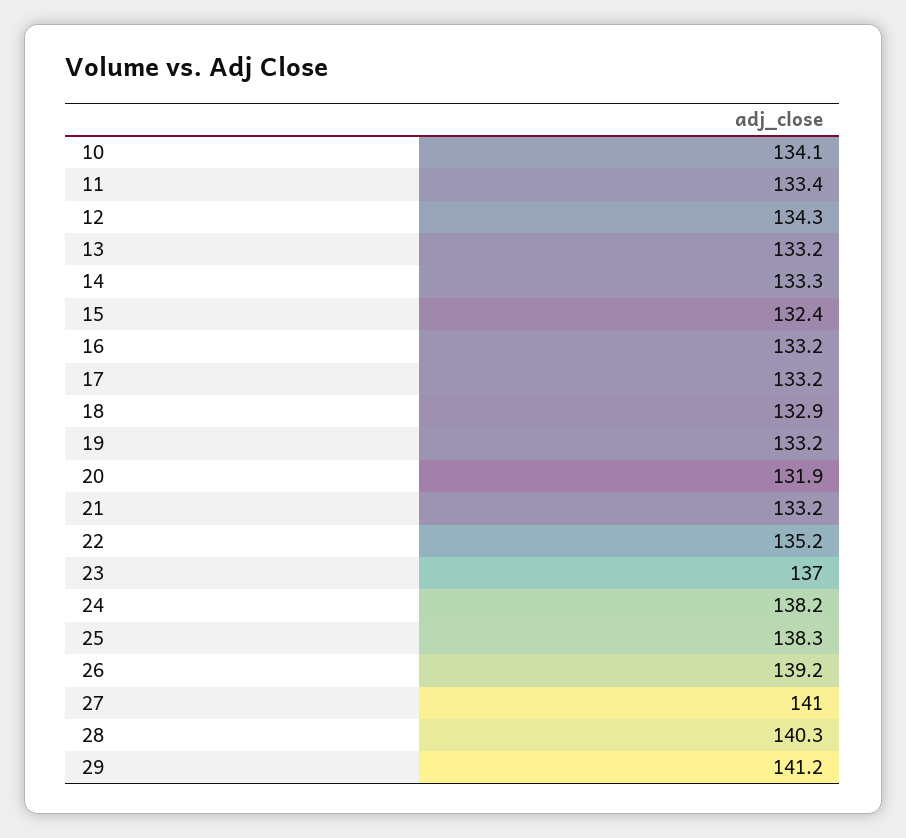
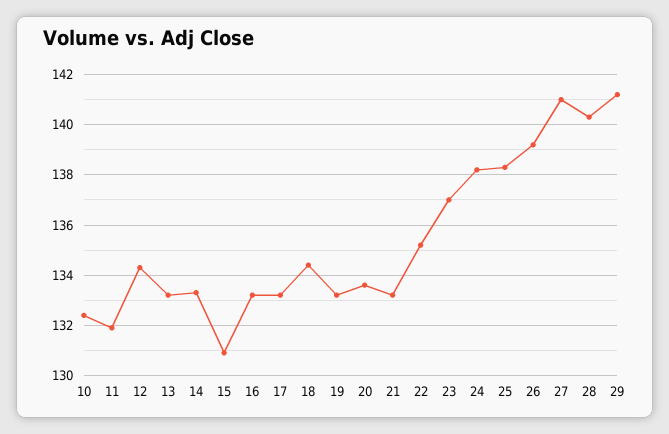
10: 134.1 -> 132.5
11: 133.4 -> 132
15: 132.4 -> 131
18: 132.9 -> 134.5
20: 131.9 -> 133.5

